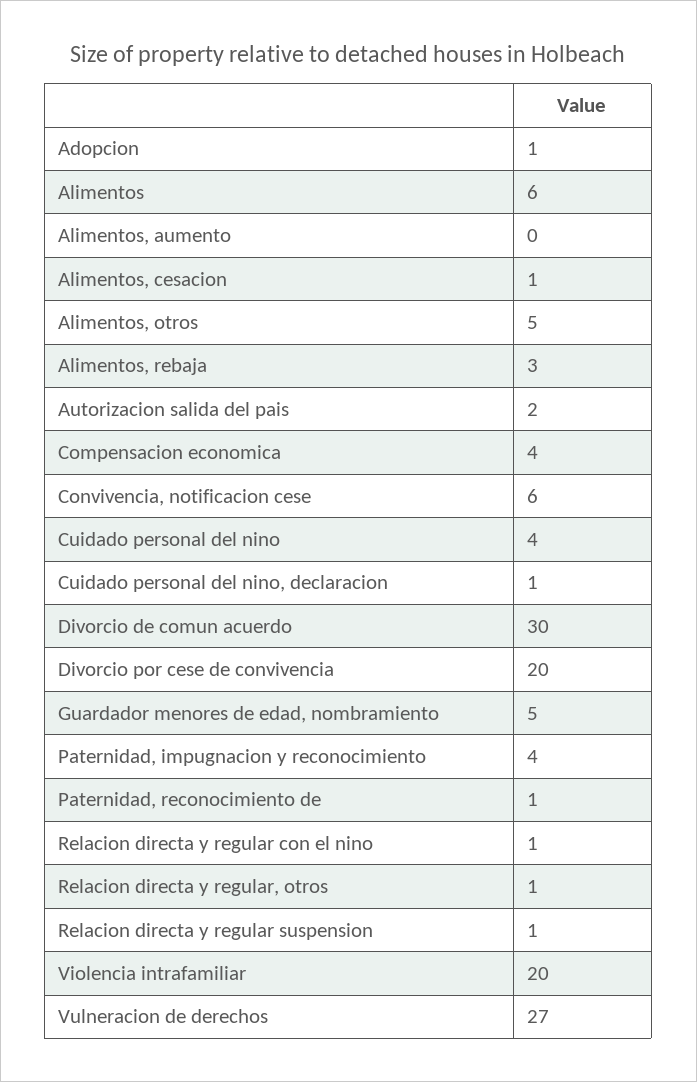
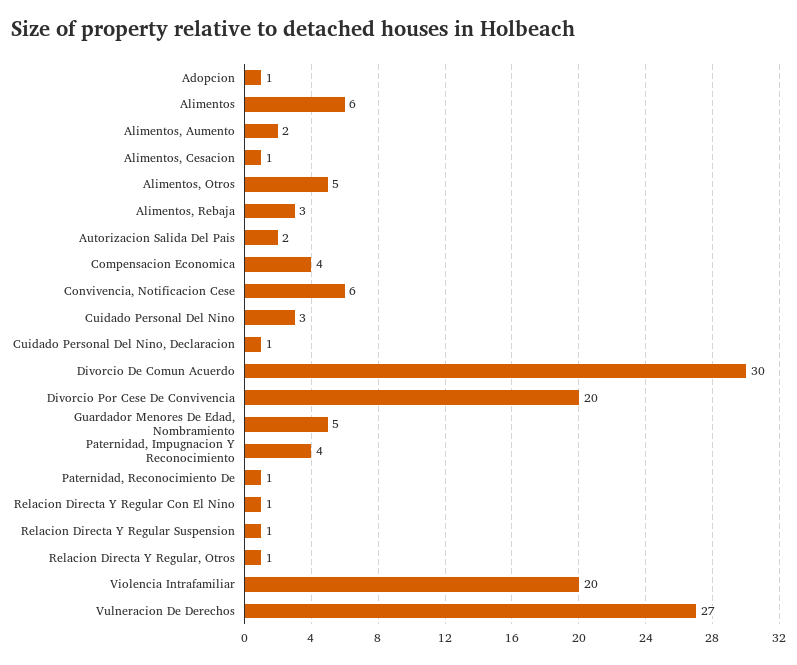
Alimentos, aumento: 0 -> 2
Cuidado personal del nino: 4 -> 3

